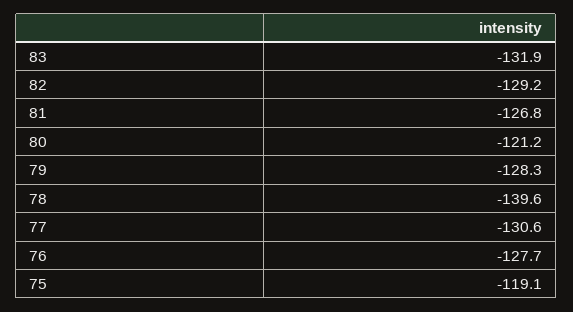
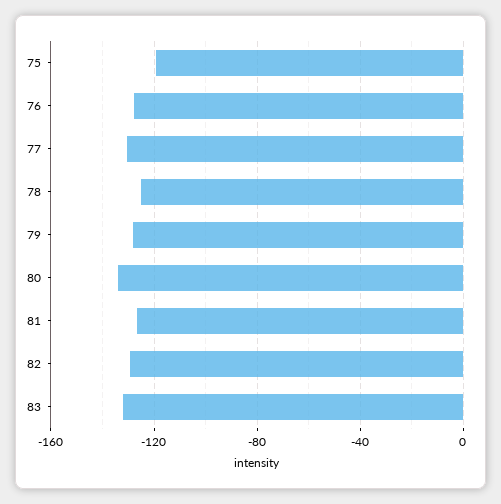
80: -121.2 -> -135
78: -139.6 -> -125

